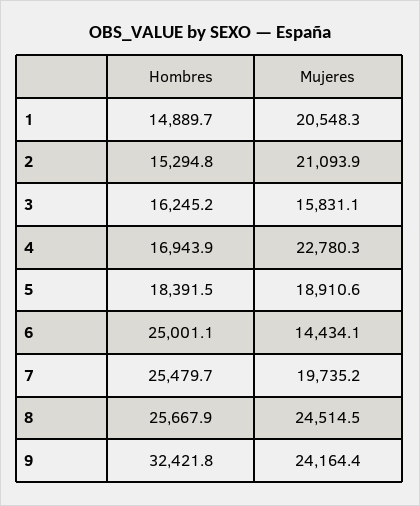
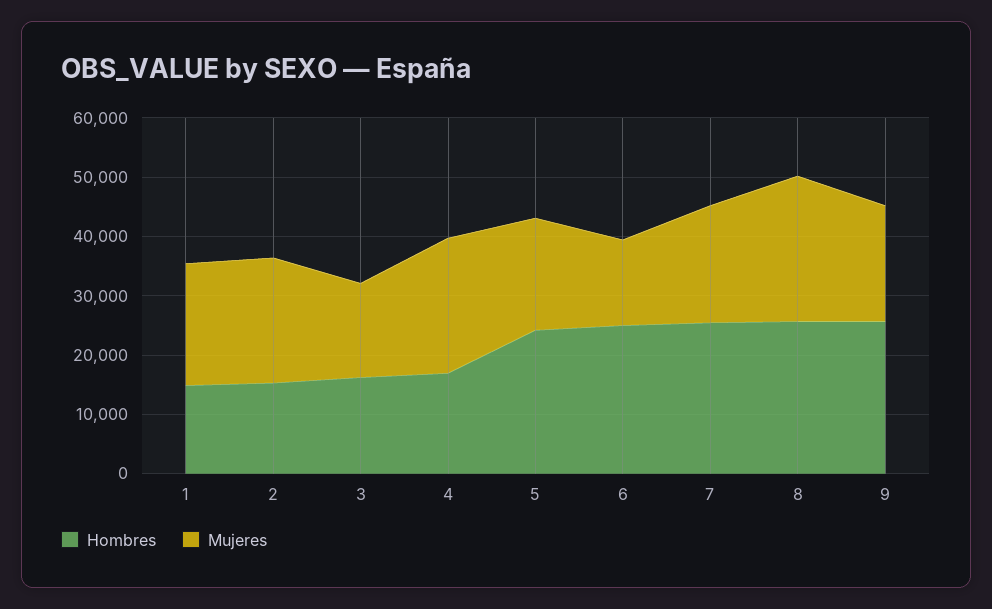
Hombres, 5: 18391.5 -> 24000
Hombres, 9: 32421.8 -> 26000
Mujeres, 9: 24164.4 -> 20000

